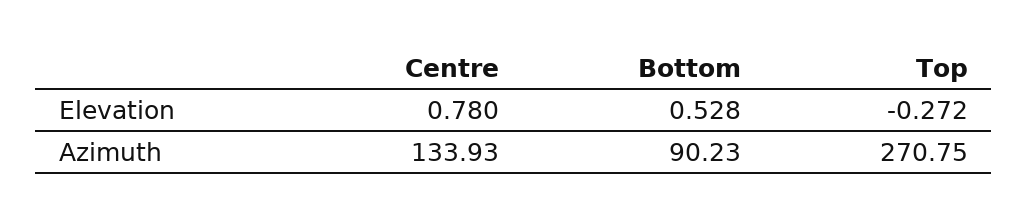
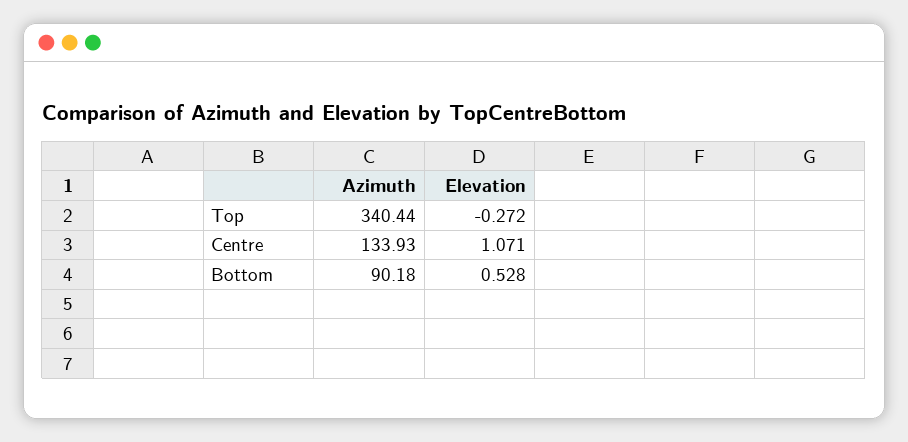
Centre, Elevation: 0.78 -> 1.071
Bottom, Azimuth: 90.23 -> 90.18
Top, Azimuth: 270.75 -> 340.44

